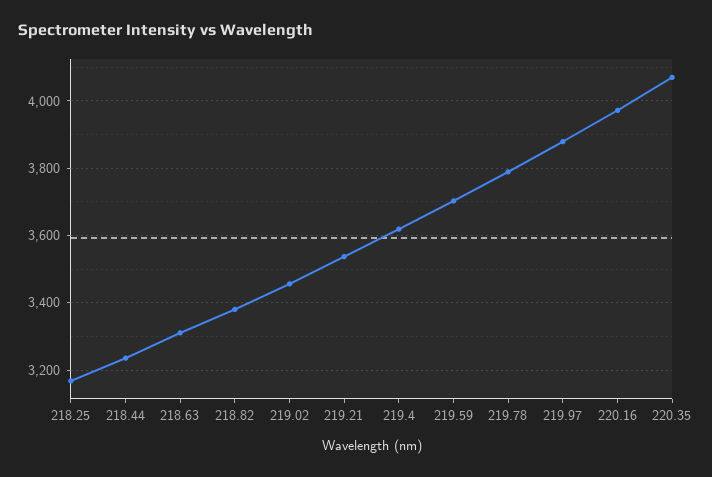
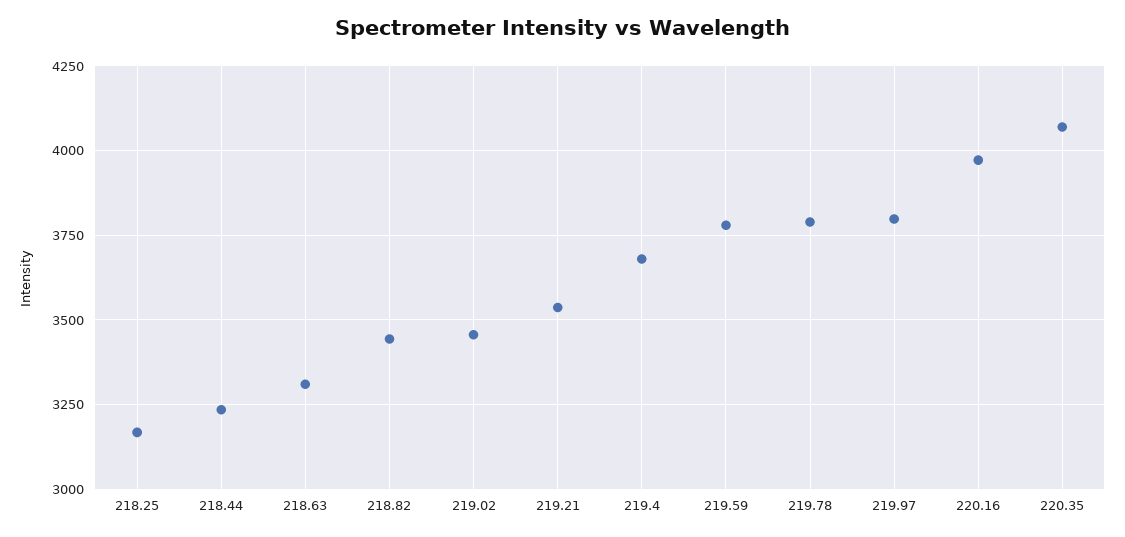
218.82: 3380 -> 3450
219.4: 3620 -> 3675
219.59: 3700 -> 3775
219.97: 3880 -> 3800

